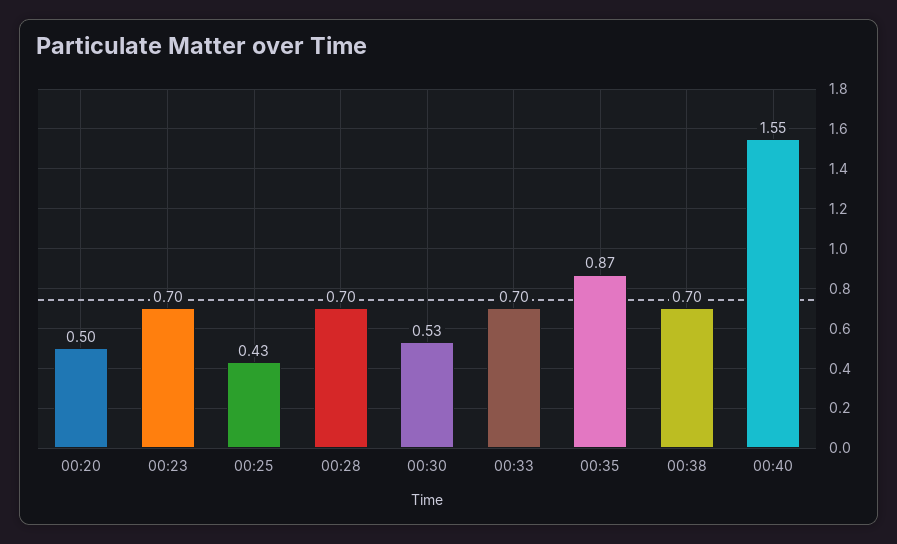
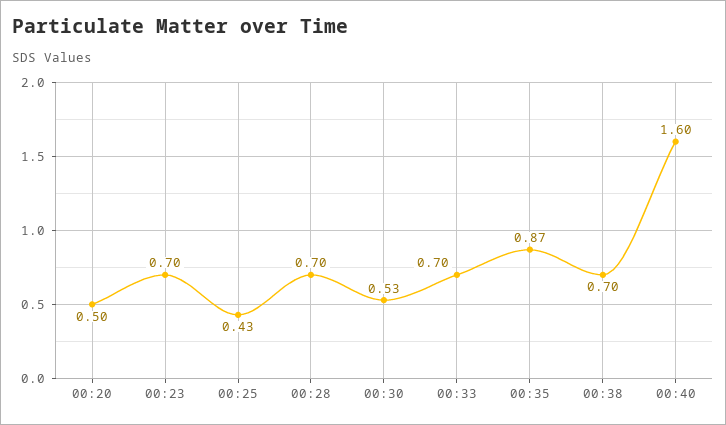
00:40: 1.55 -> 1.6

